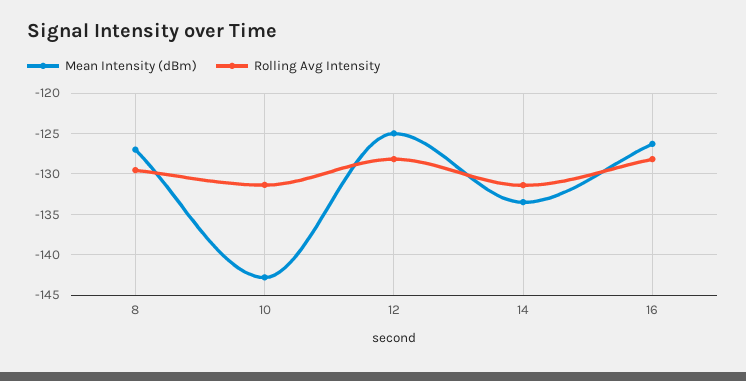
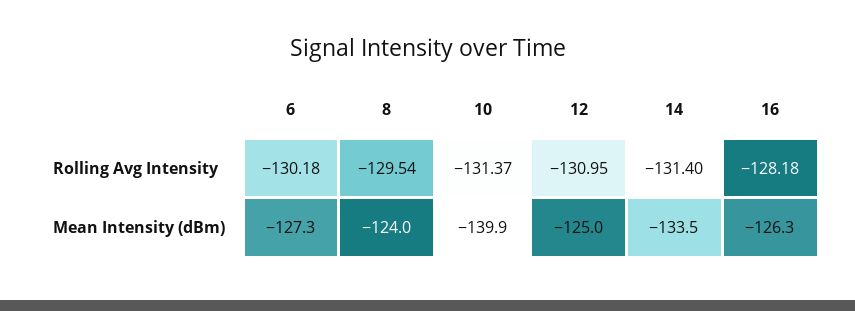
Mean Intensity (dBm), 8: -127 -> -124
Mean Intensity (dBm), 10: -143 -> -139.9
Rolling Avg Intensity, 12: -128 -> -130.95
Rolling Avg Intensity, 6: none -> -130.18
Mean Intensity (dBm), 6: none -> -127.3

